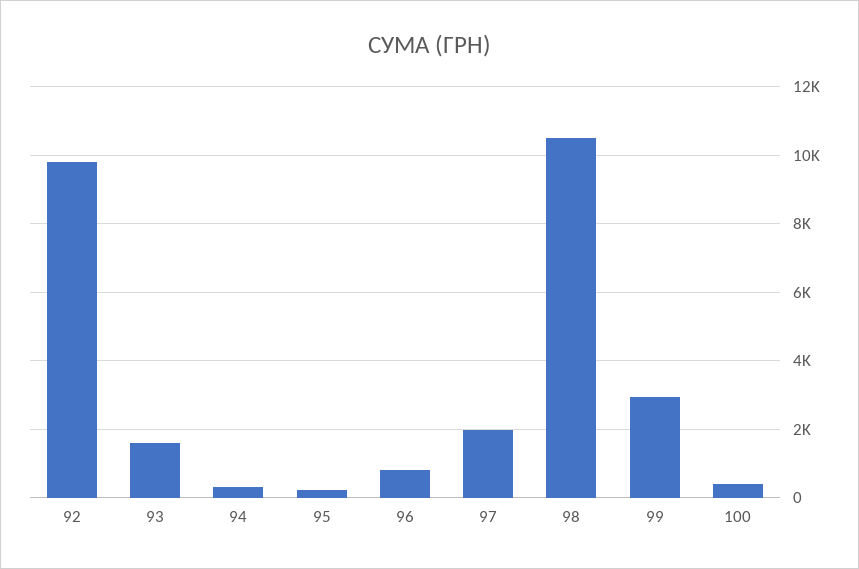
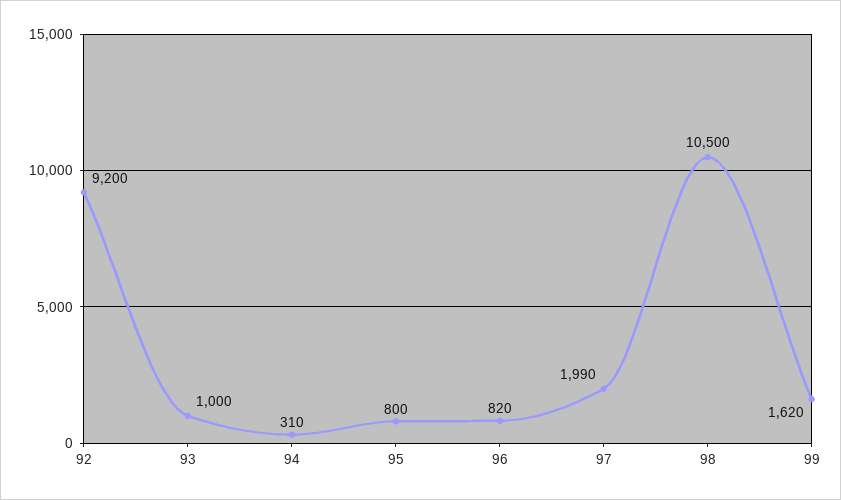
92: 9800 -> 9200
93: 1600 -> 1000
95: 200 -> 800
99: 3000 -> 1620
100: 400 -> none

